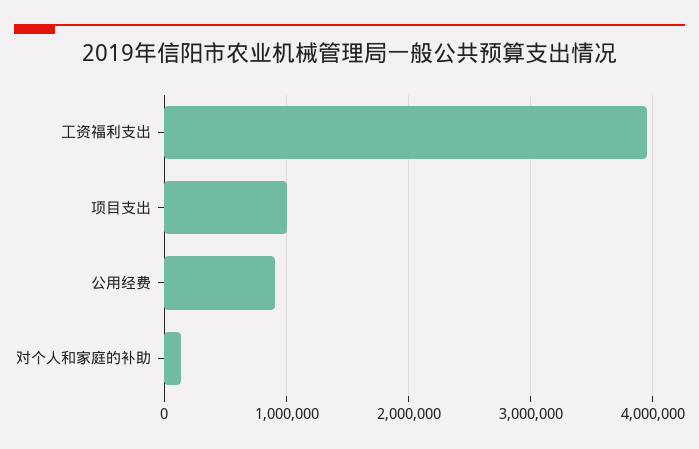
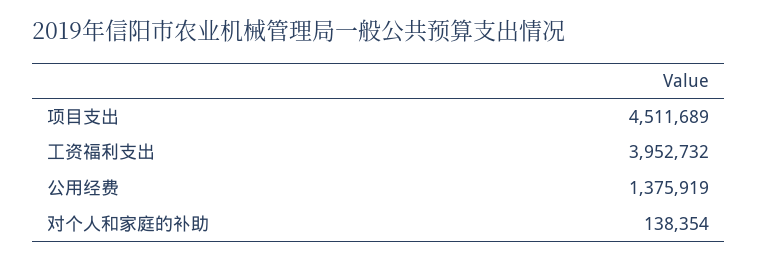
项目支出: 1000000 -> 4511689
公用经费: 900000 -> 1375919

